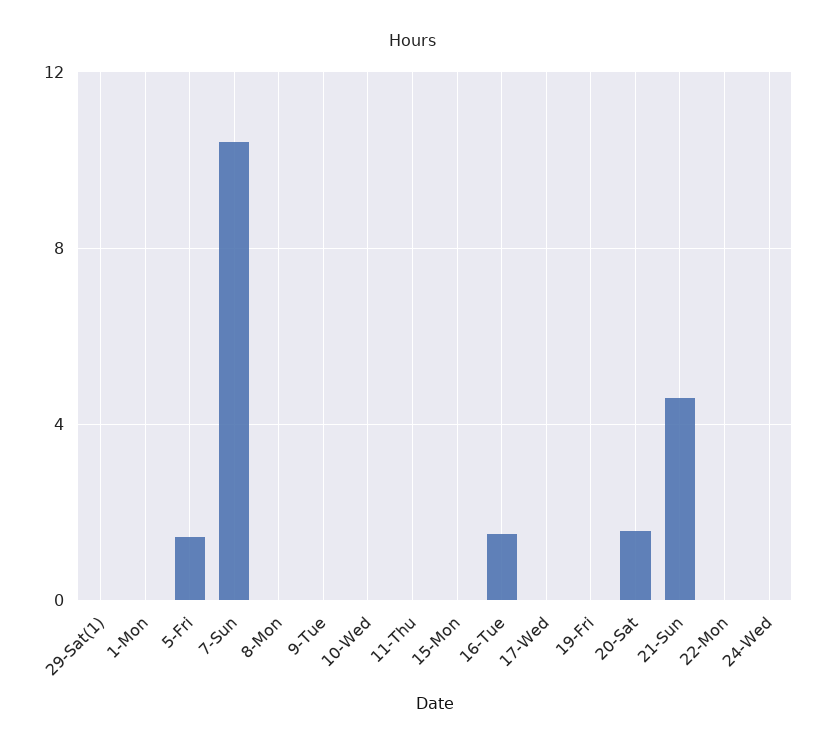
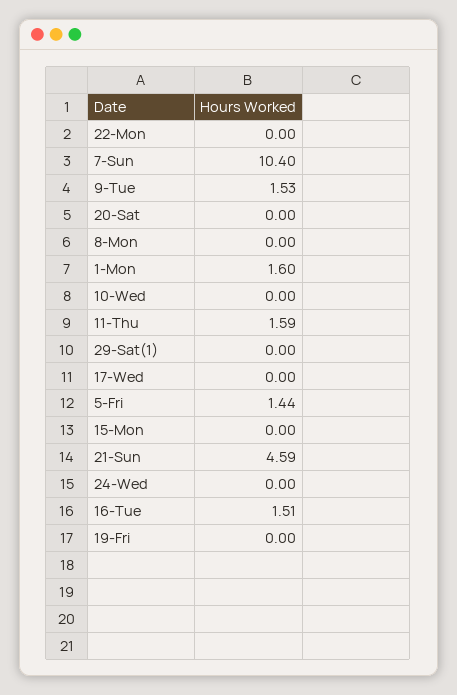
1-Mon: 0 -> 1.6
9-Tue: 0 -> 1.53
11-Thu: 0 -> 1.59
20-Sat: 1.5 -> 0

